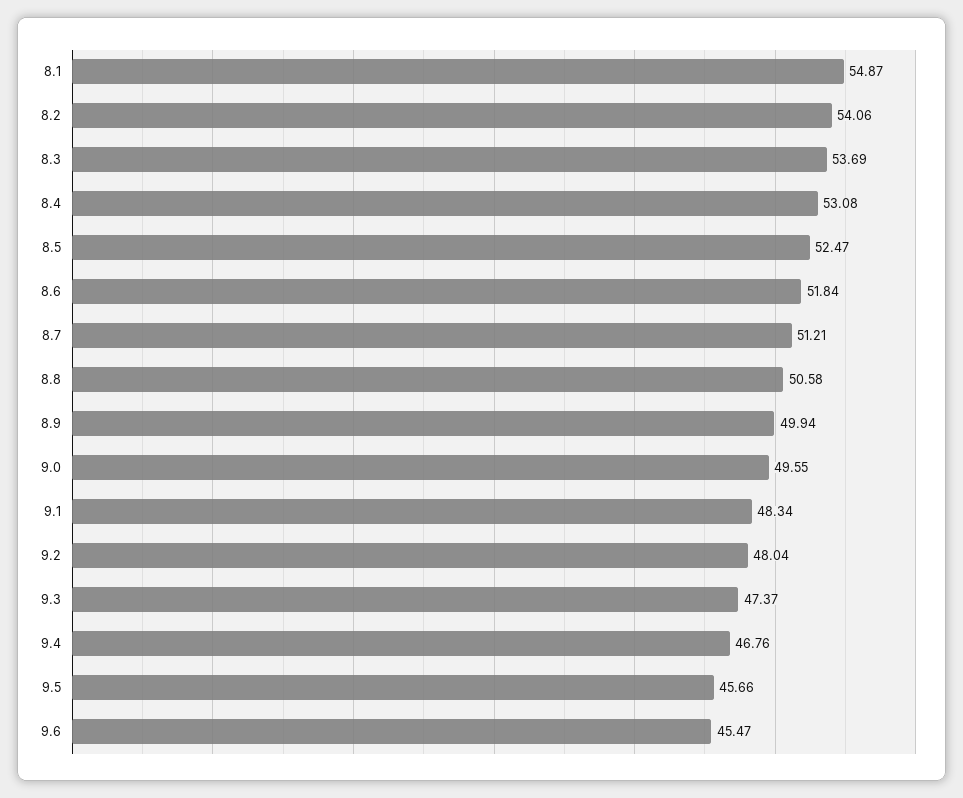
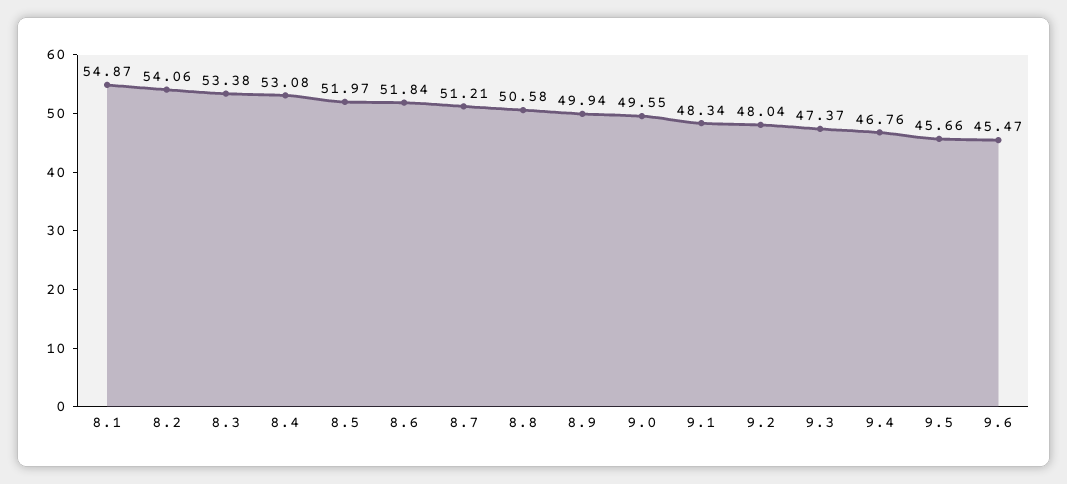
8.3: 53.69 -> 53.38
8.5: 52.47 -> 51.97

